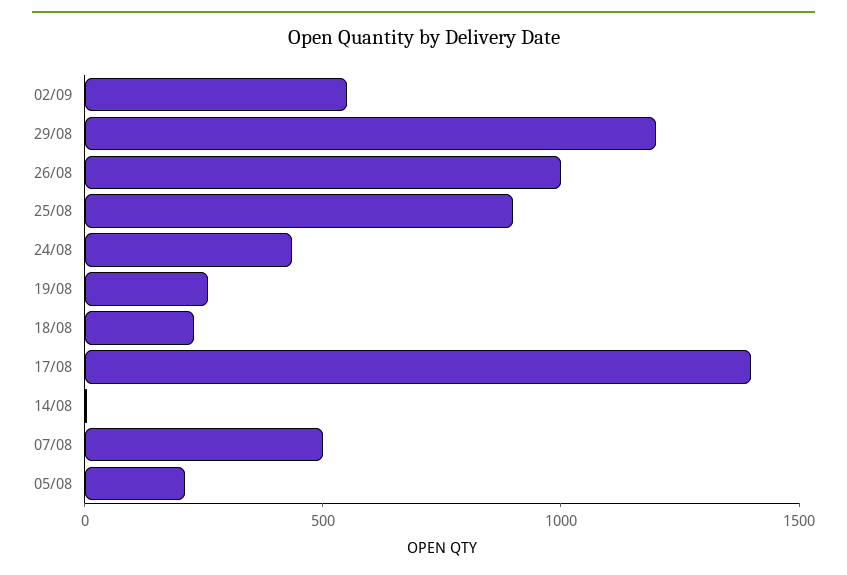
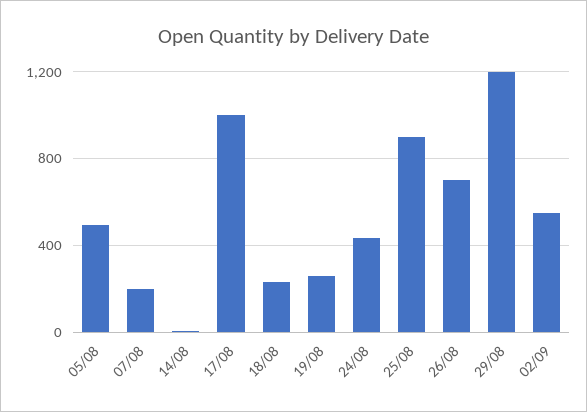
26/08: 1000 -> 700
17/08: 1400 -> 1000
07/08: 500 -> 200
05/08: 200 -> 500

